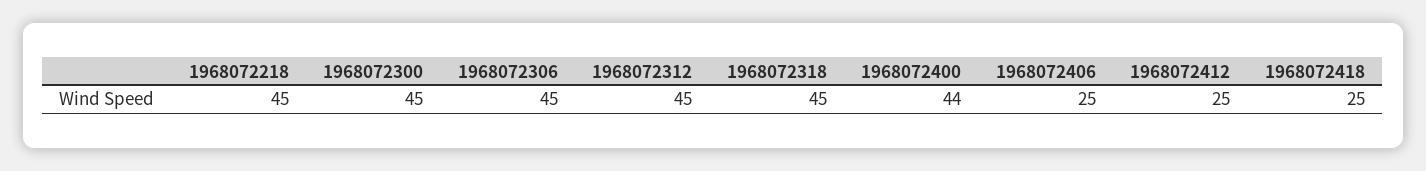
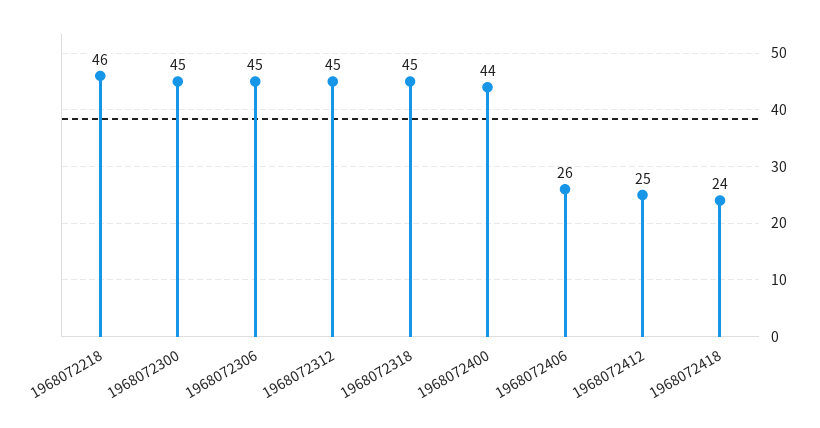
1968072218: 45 -> 46
1968072406: 25 -> 26
1968072418: 25 -> 24

